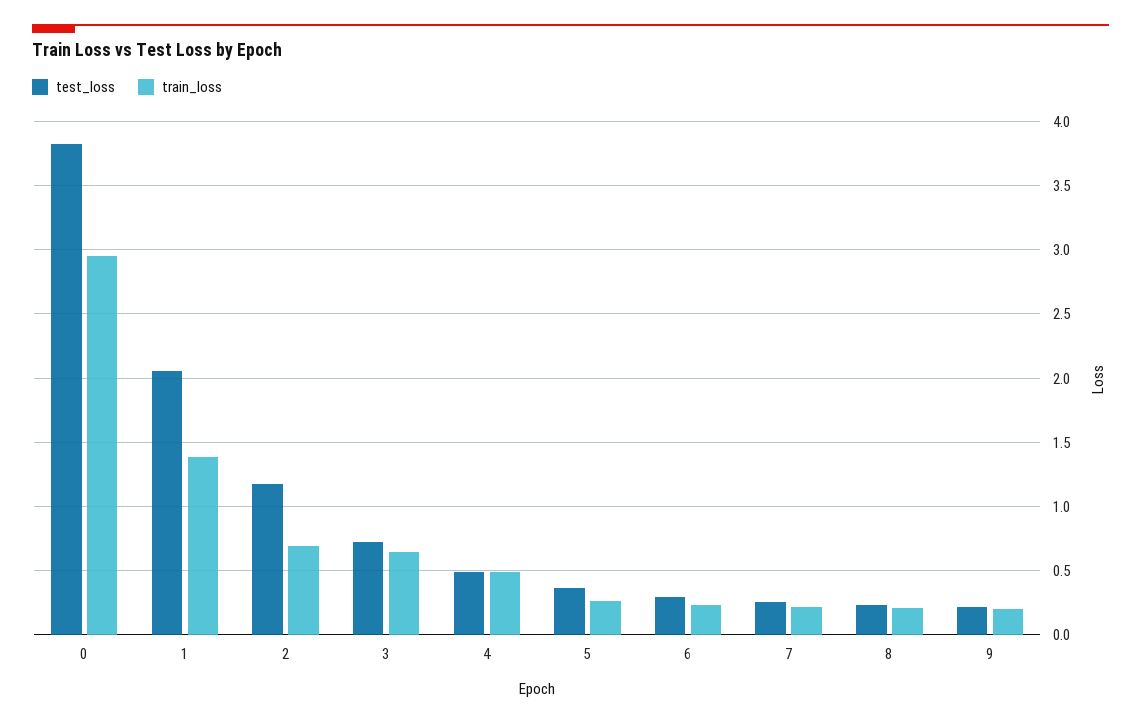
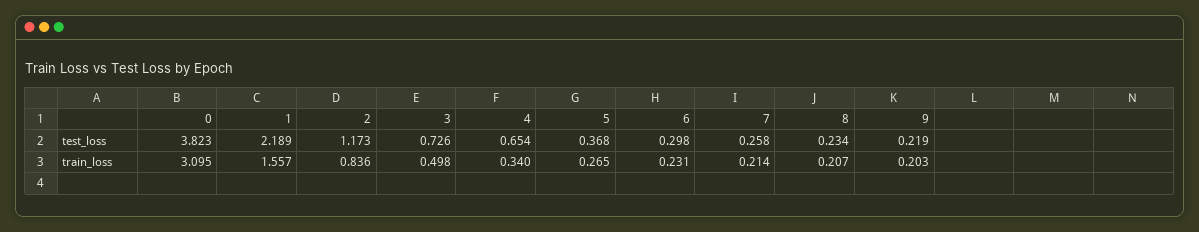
train_loss, 0: 2.95 -> 3.095
test_loss, 1: 2.05 -> 2.189
train_loss, 1: 1.4 -> 1.557
train_loss, 2: 0.7 -> 0.836
train_loss, 3: 0.65 -> 0.498
test_loss, 4: 0.5 -> 0.654
train_loss, 4: 0.5 -> 0.34

